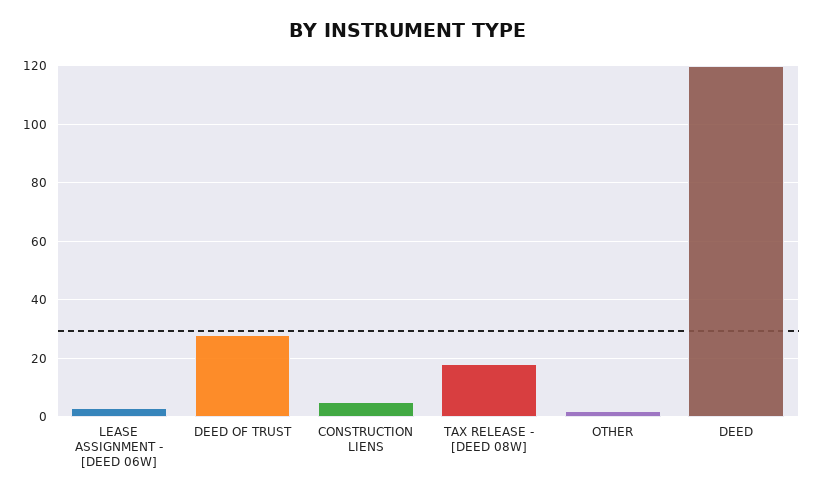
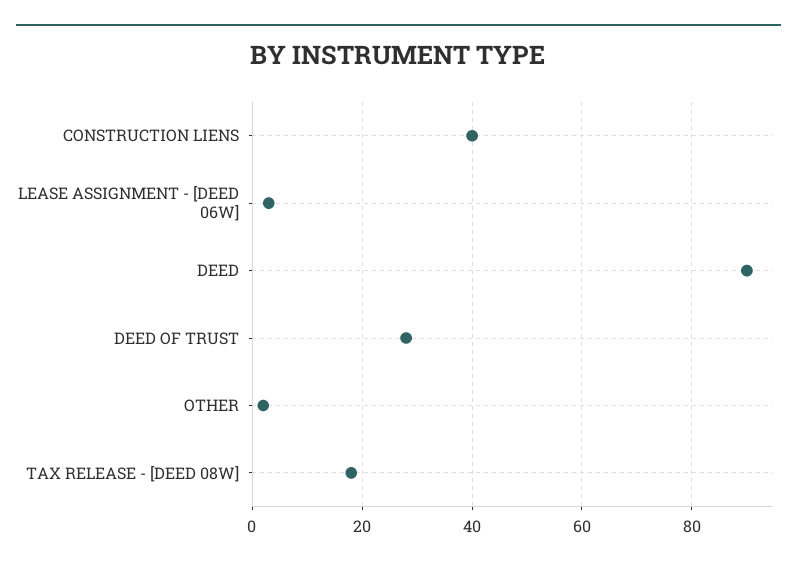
CONSTRUCTION LIENS: 5 -> 40
DEED: 120 -> 90

